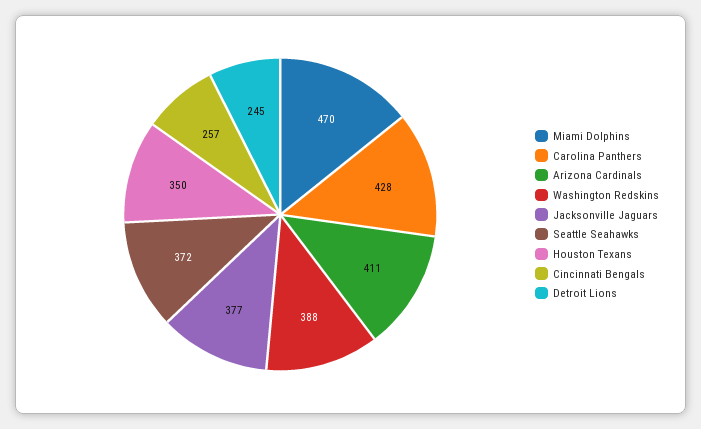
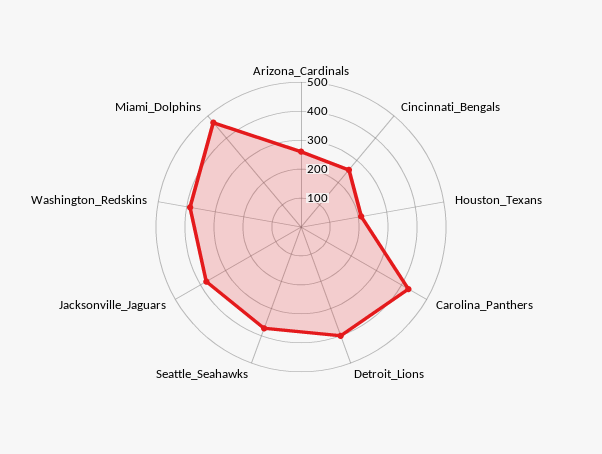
Arizona Cardinals: 411 -> 250
Houston Texans: 350 -> 200
Detroit Lions: 245 -> 400

